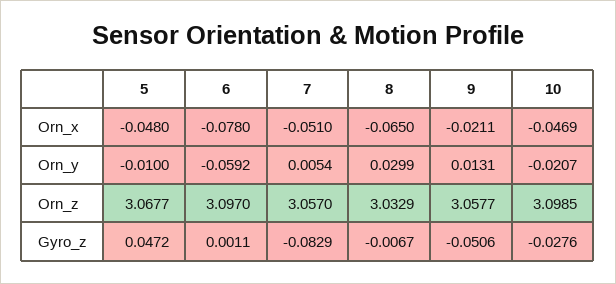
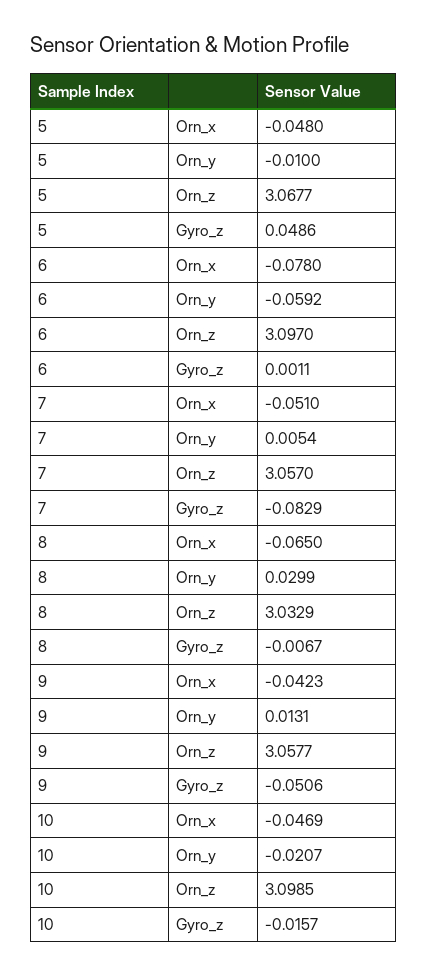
9, Orn_x: -0.0211 -> -0.0423
5, Gyro_z: 0.0472 -> 0.0486
10, Gyro_z: -0.0276 -> -0.0157

